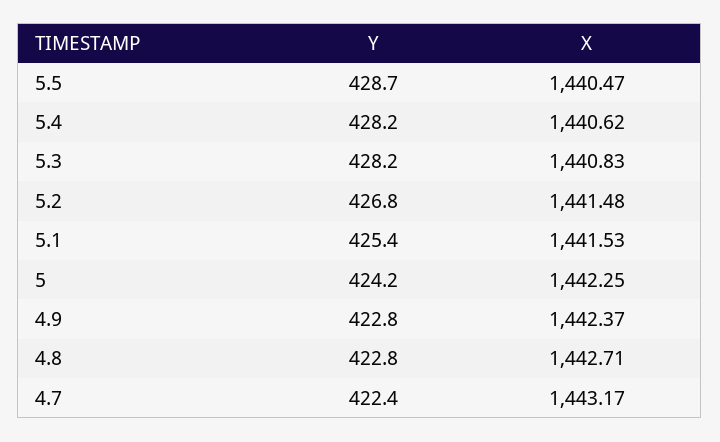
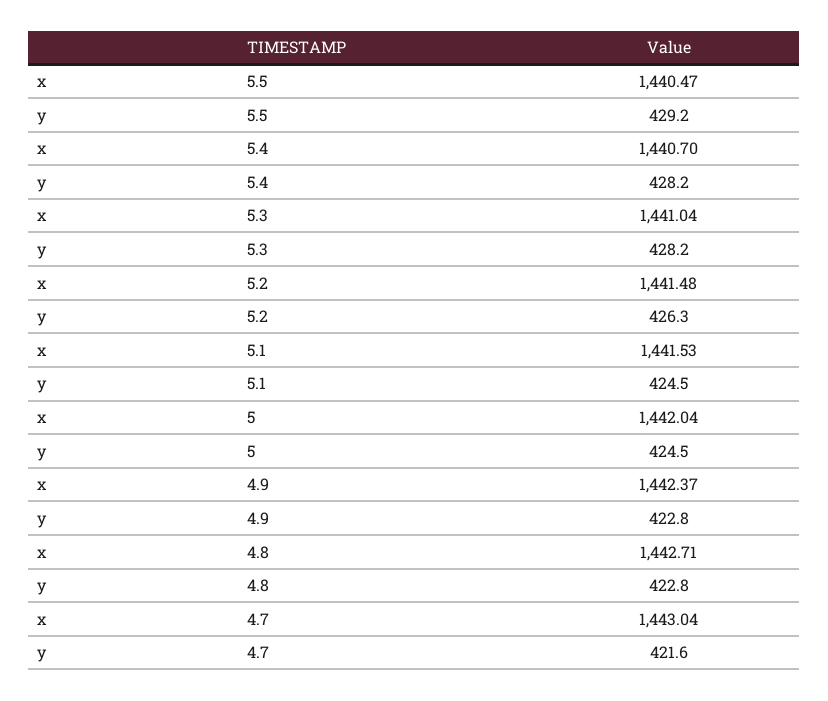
Y, 5.5: 428.7 -> 429.2
X, 5.4: 1440.62 -> 1440.7
X, 5.3: 1440.83 -> 1441.04
Y, 5.2: 426.8 -> 426.3
Y, 5.1: 425.4 -> 424.5
Y, 5: 424.2 -> 424.5
X, 5: 1442.25 -> 1442.04
Y, 4.7: 422.4 -> 421.6
X, 4.7: 1443.17 -> 1443.04

